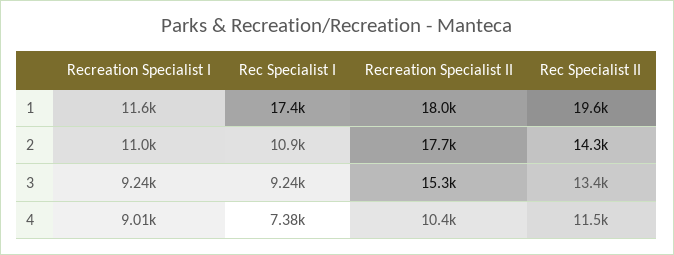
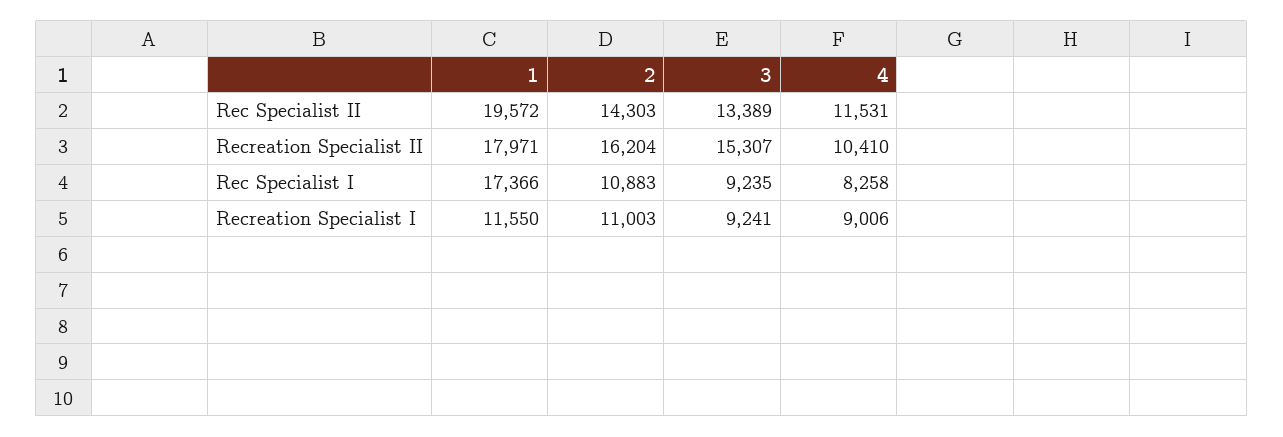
Recreation Specialist II, 2: 17700 -> 16204
Rec Specialist I, 4: 7380 -> 8258

